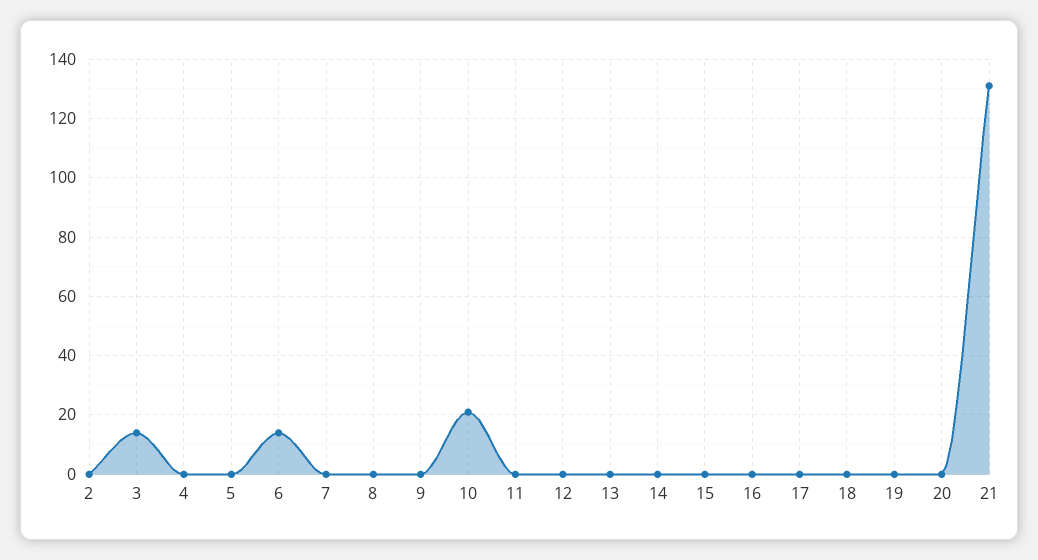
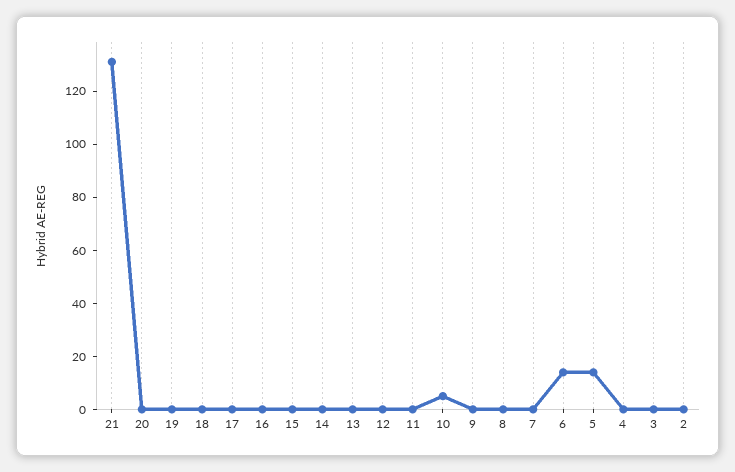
3: 15 -> 0
5: 0 -> 15
10: 20 -> 5

